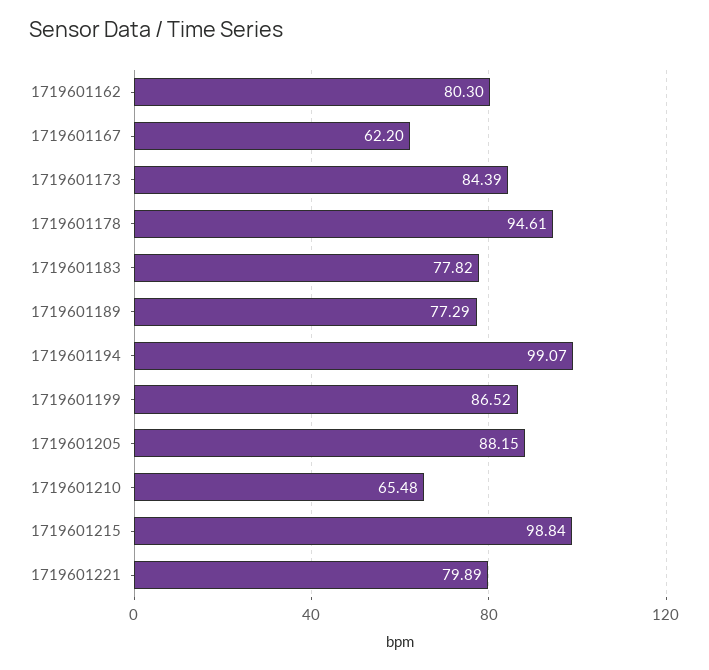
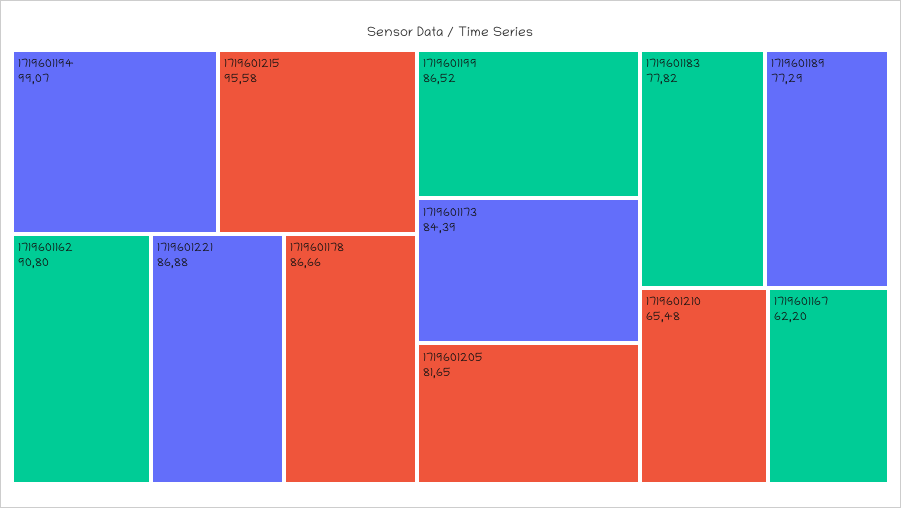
1719601162: 80.3 -> 90.8
1719601178: 94.61 -> 86.66
1719601205: 88.15 -> 81.65
1719601215: 98.84 -> 95.58
1719601221: 79.89 -> 86.88

